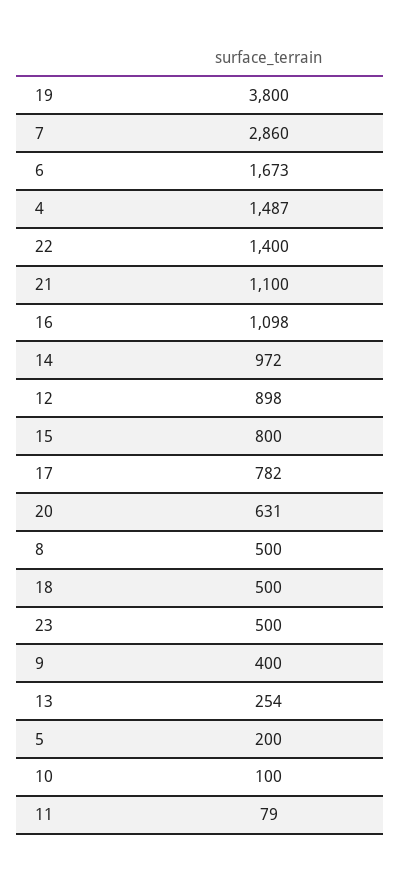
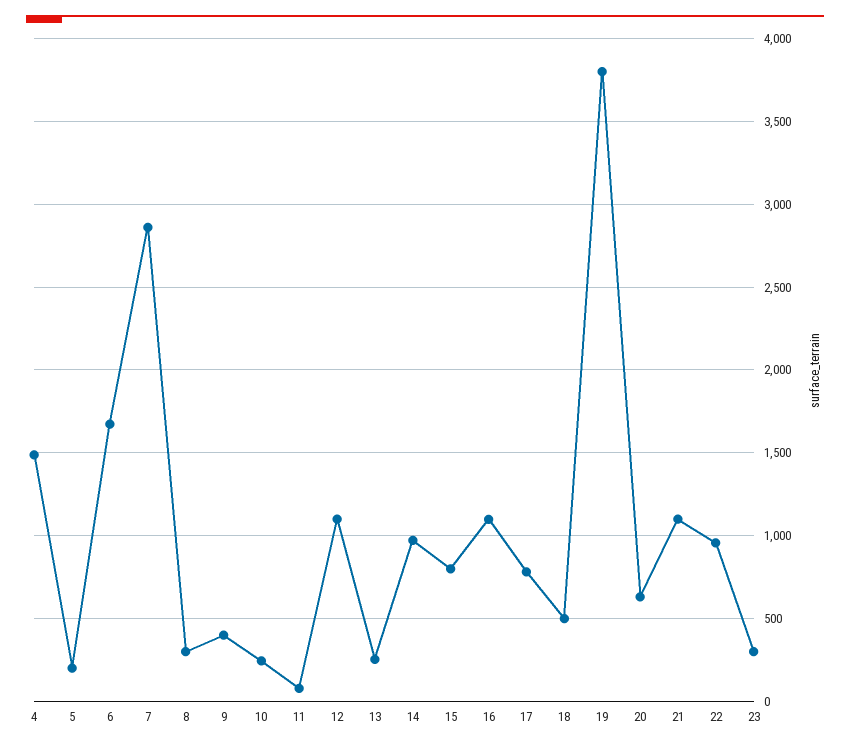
22: 1400 -> 950
12: 898 -> 1100
8: 500 -> 300
23: 500 -> 300
10: 100 -> 250

